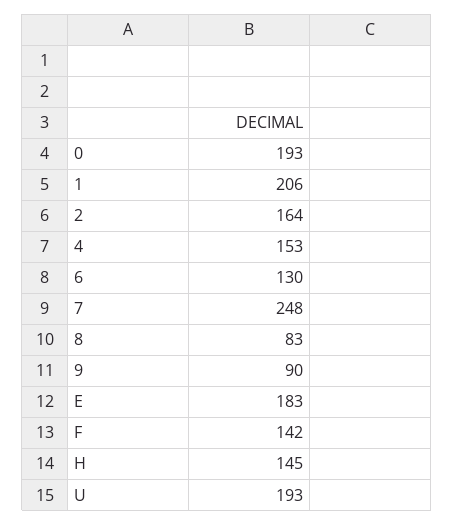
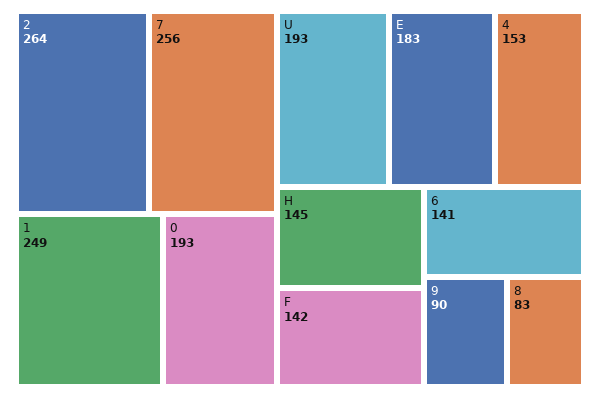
1: 206 -> 249
2: 164 -> 264
6: 130 -> 141
7: 248 -> 256

